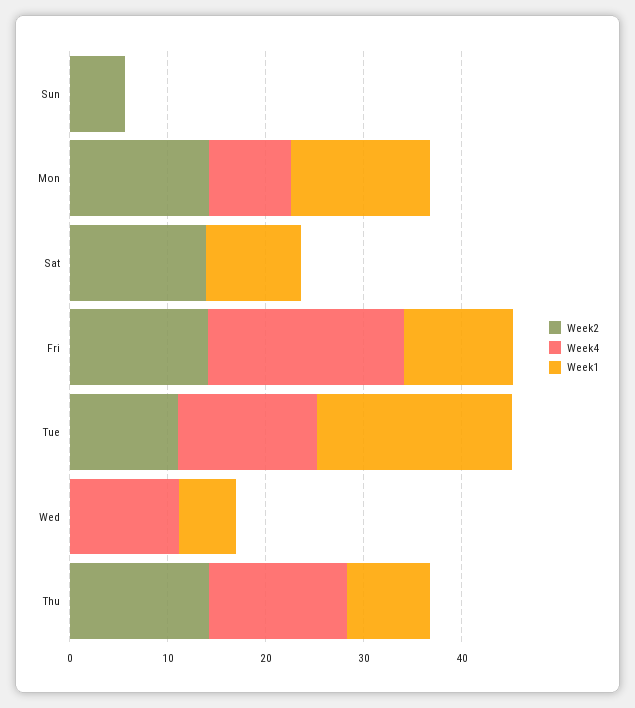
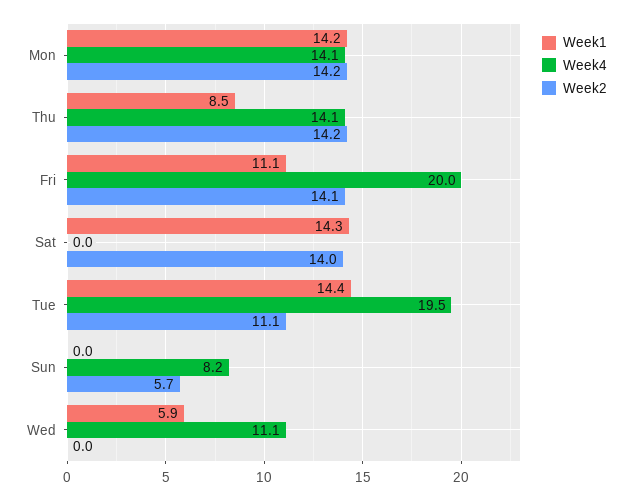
Week4, Sun: 0 -> 8.2
Week4, Mon: 8 -> 14.1
Week1, Sat: 10 -> 14.3
Week4, Tue: 14 -> 19.5
Week1, Tue: 20 -> 14.4

